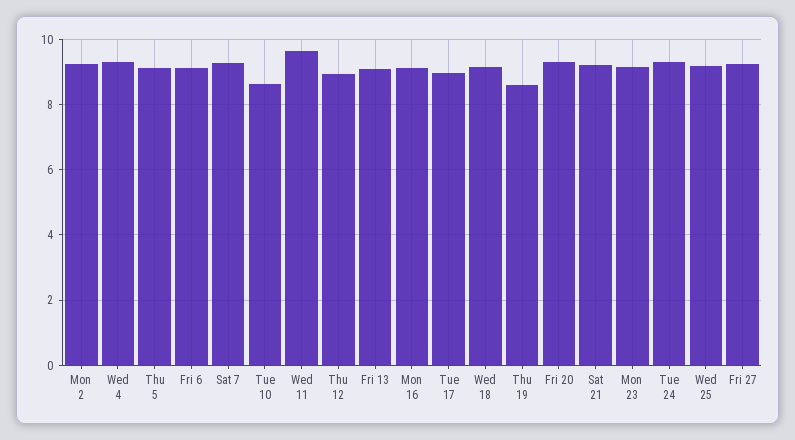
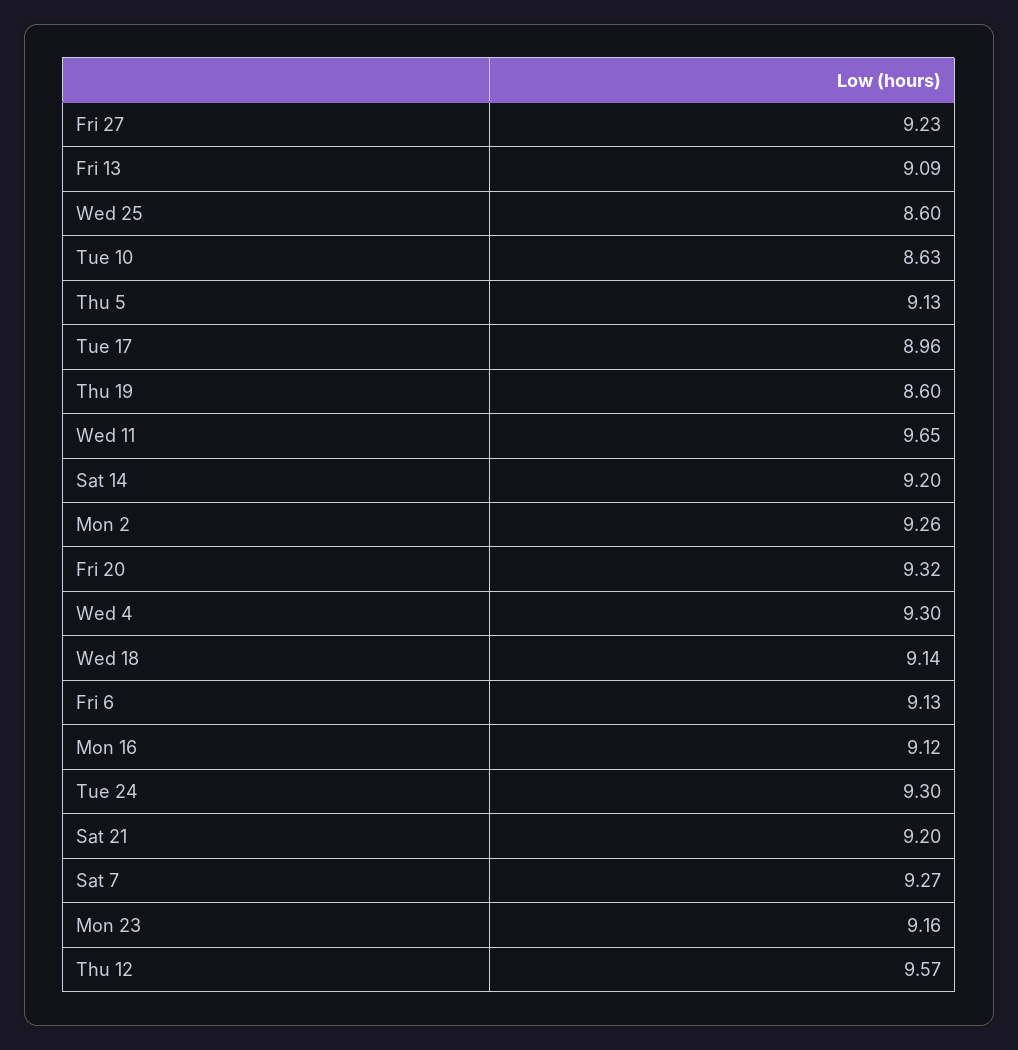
Thu 12: 9 -> 9.57
Wed 25: 9.2 -> 8.6
Sat 14: none -> 9.2

